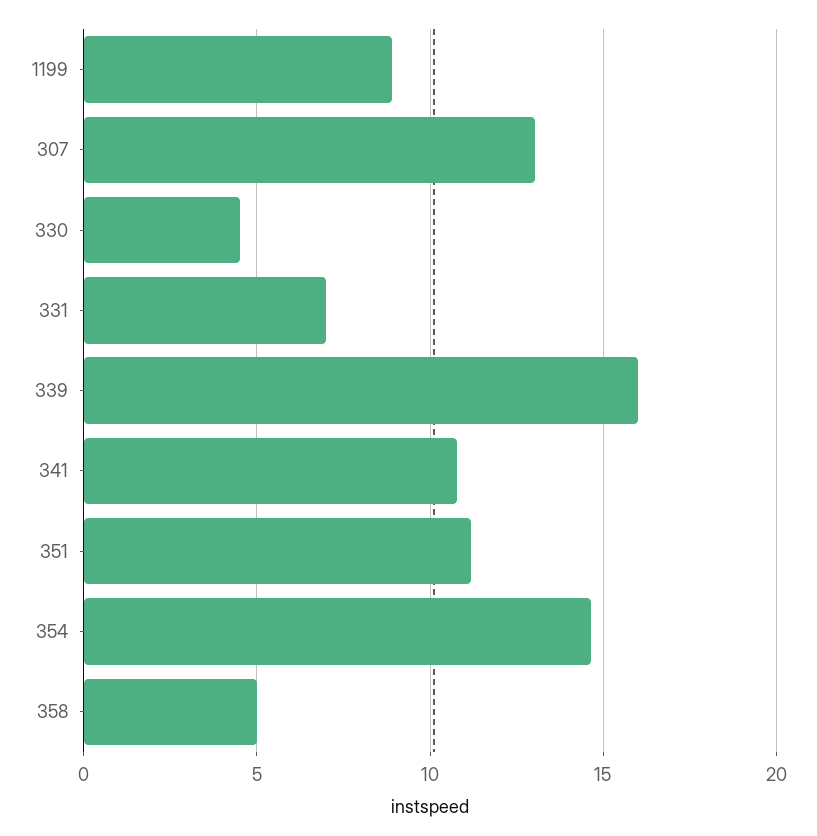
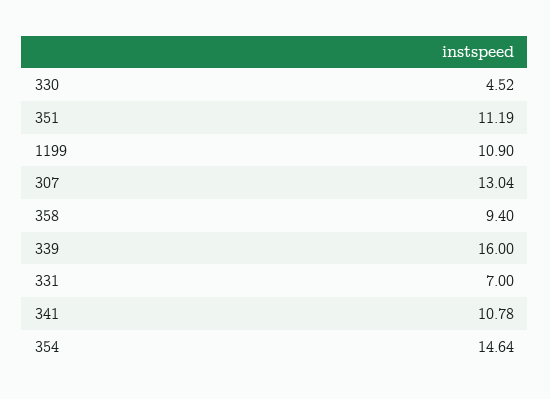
1199: 9 -> 10.9
358: 5 -> 9.4

